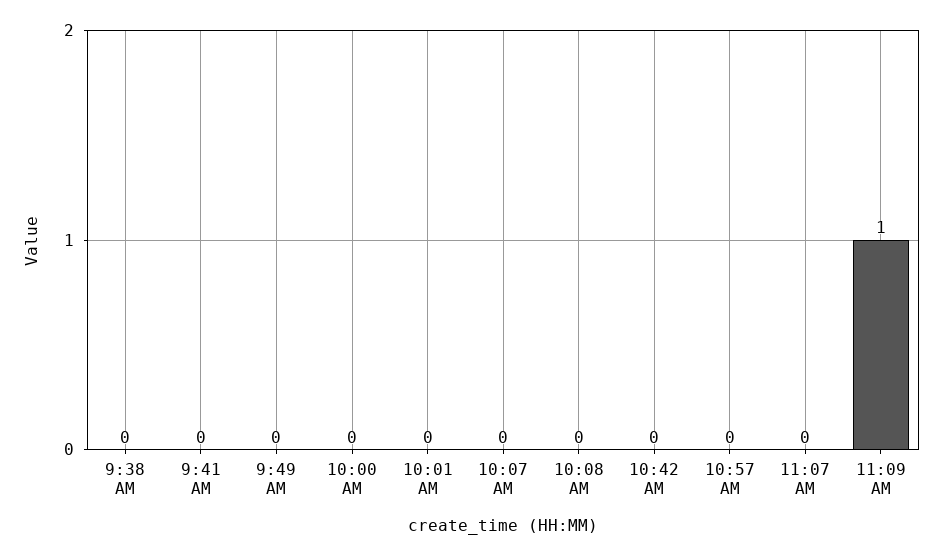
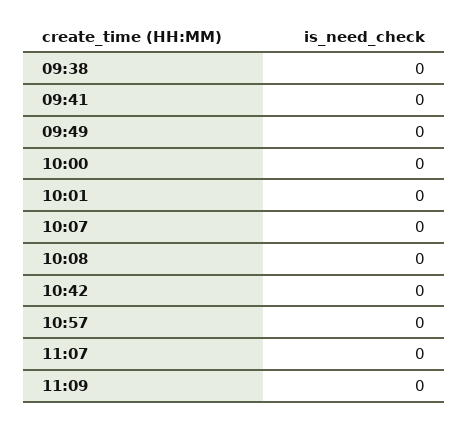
11:09 AM: 1 -> 0

